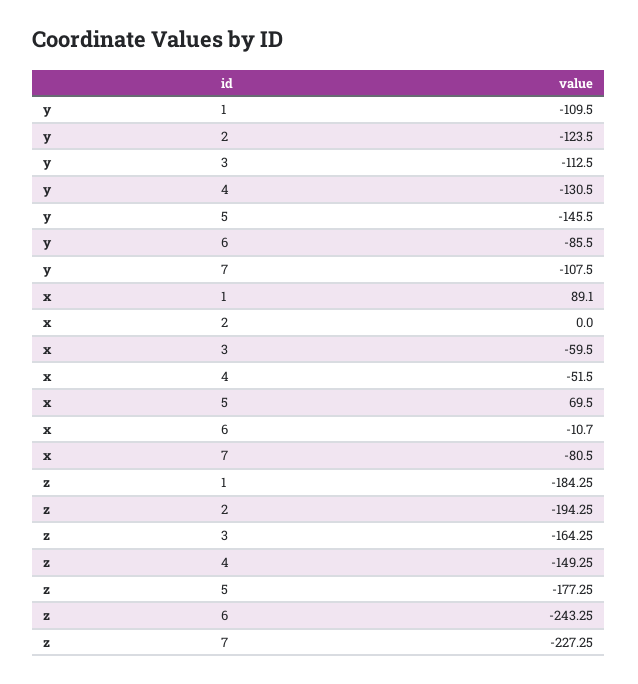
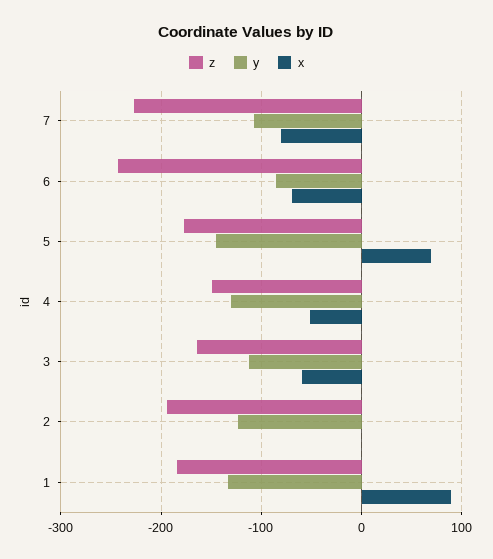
y, 1: -109.5 -> -130
x, 6: -10.7 -> -70

